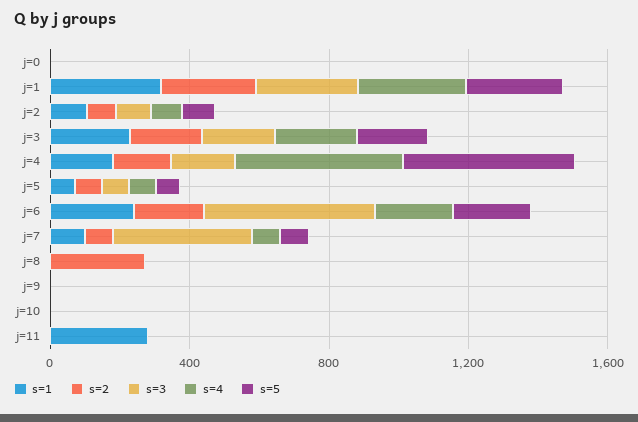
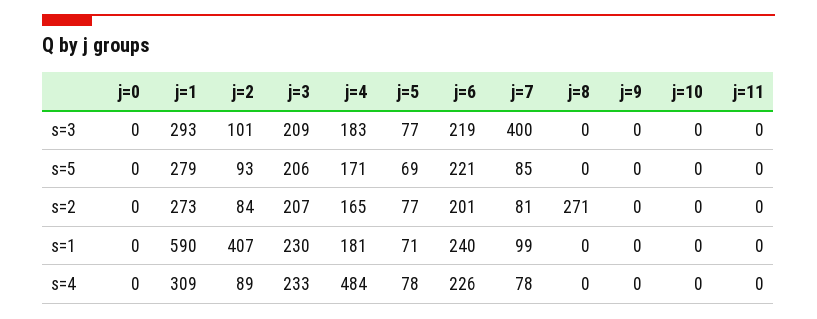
s=1, j=1: 300 -> 590
s=1, j=2: 100 -> 407
s=5, j=4: 500 -> 171
s=3, j=6: 500 -> 219
s=1, j=11: 300 -> 0

